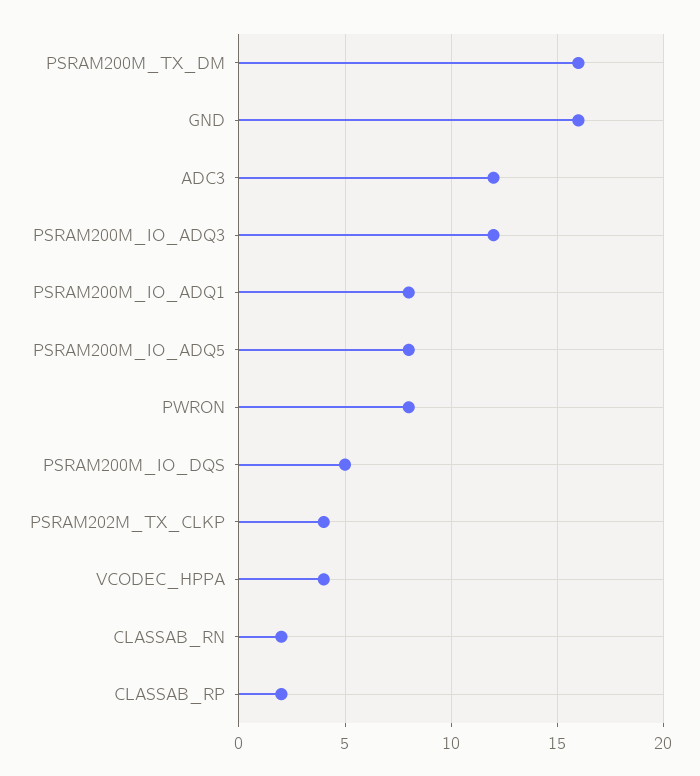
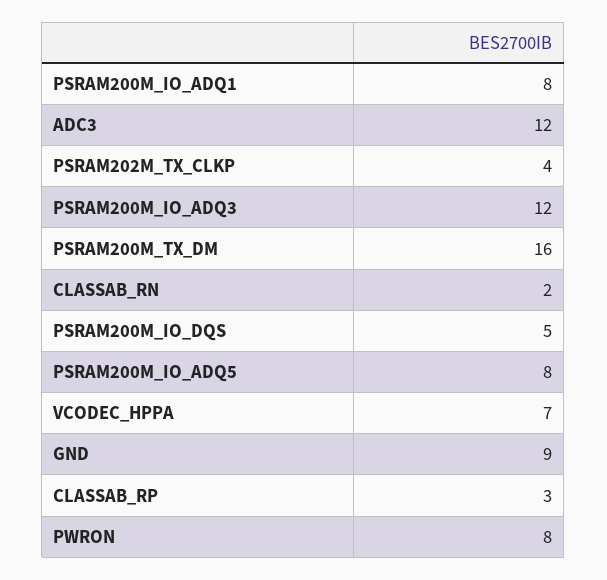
GND: 16 -> 9
VCODEC_HPPA: 4 -> 7
CLASSAB_RP: 2 -> 3

